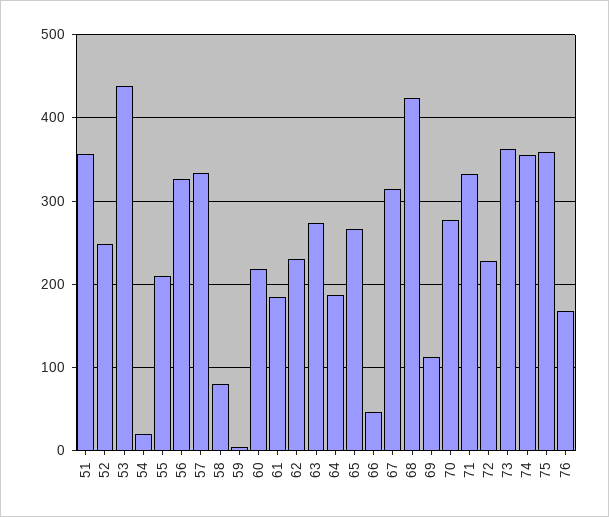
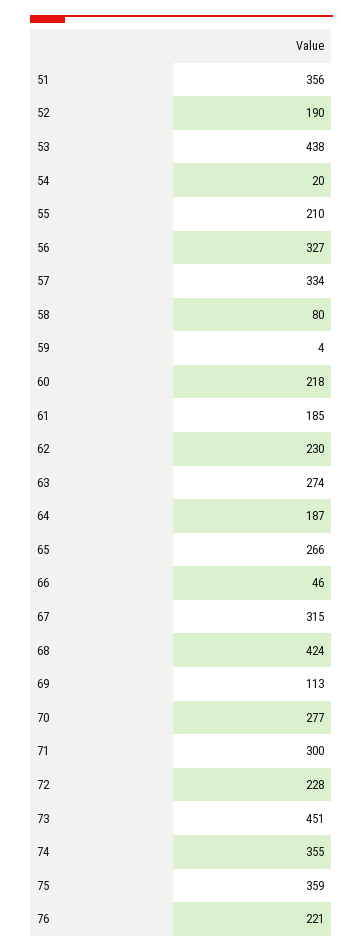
52: 250 -> 190
71: 330 -> 300
73: 360 -> 451
76: 170 -> 221

